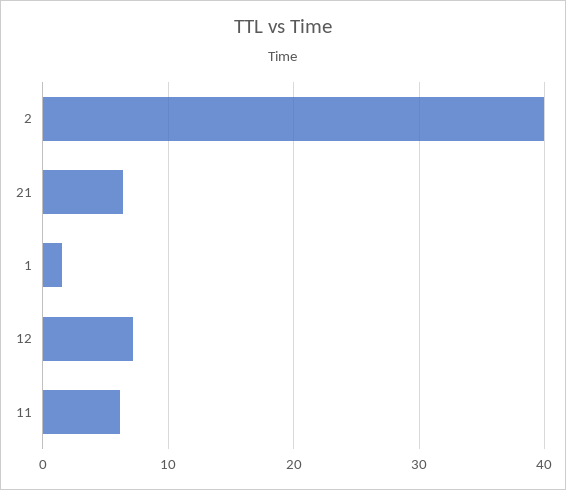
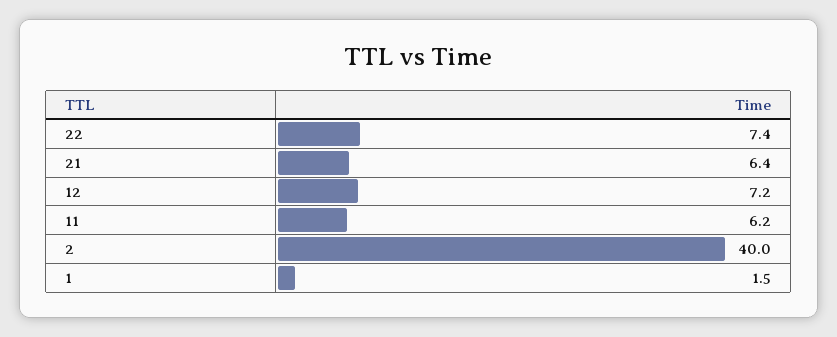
22: none -> 7.4

